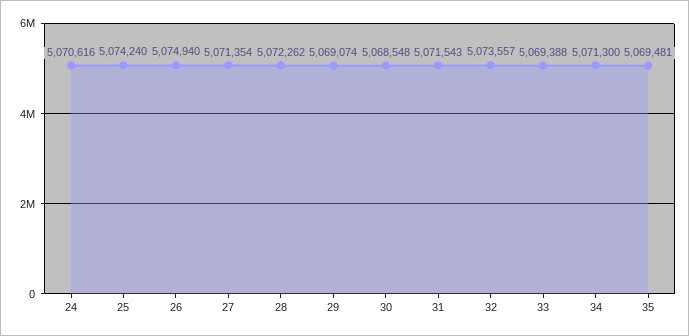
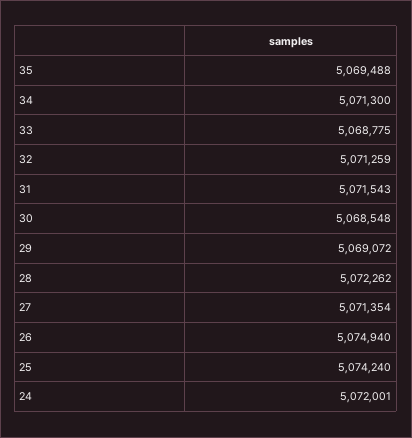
24: 5070616 -> 5072001
29: 5069074 -> 5069072
32: 5073557 -> 5071259
33: 5069388 -> 5068775
35: 5069481 -> 5069488

